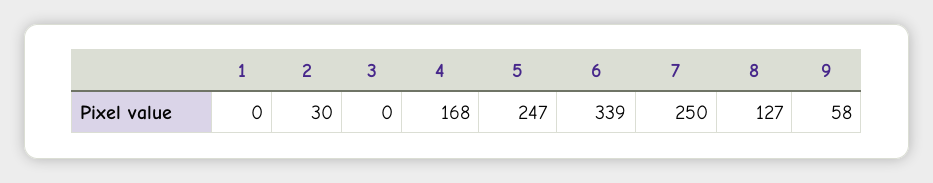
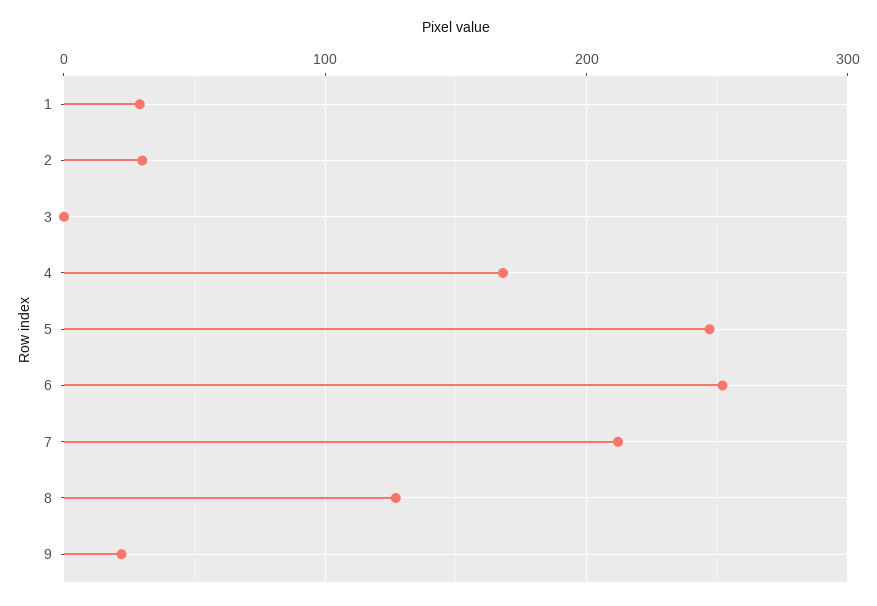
1: 0 -> 30
6: 339 -> 250
7: 250 -> 210
9: 58 -> 20

